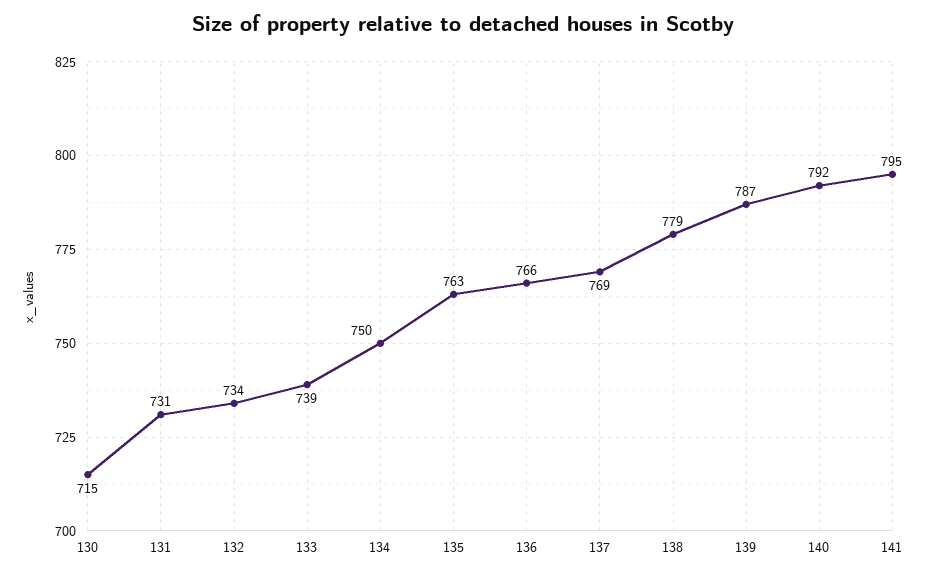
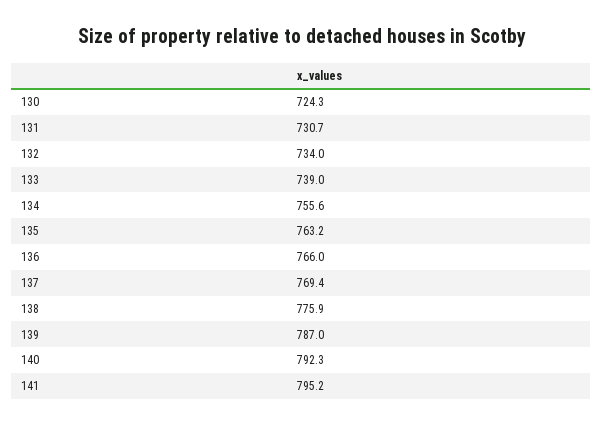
130: 715 -> 724.3
134: 750 -> 755.6
138: 779 -> 775.9

